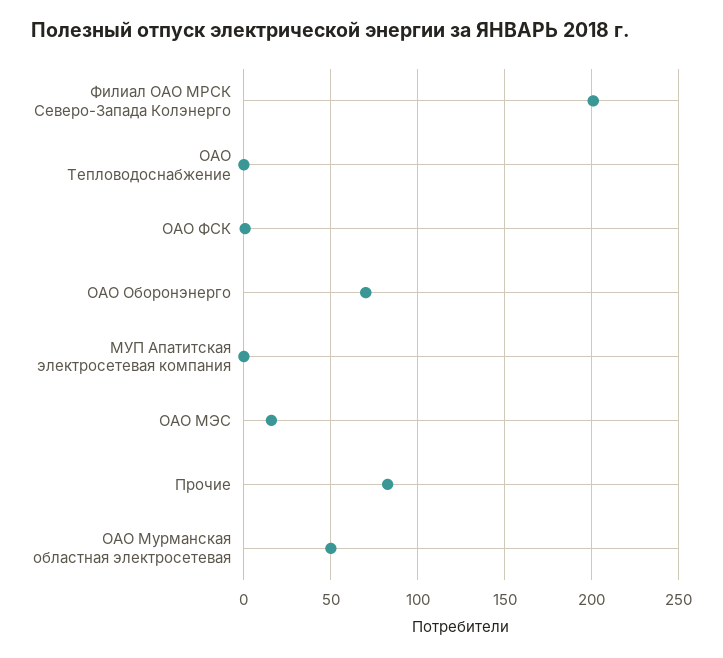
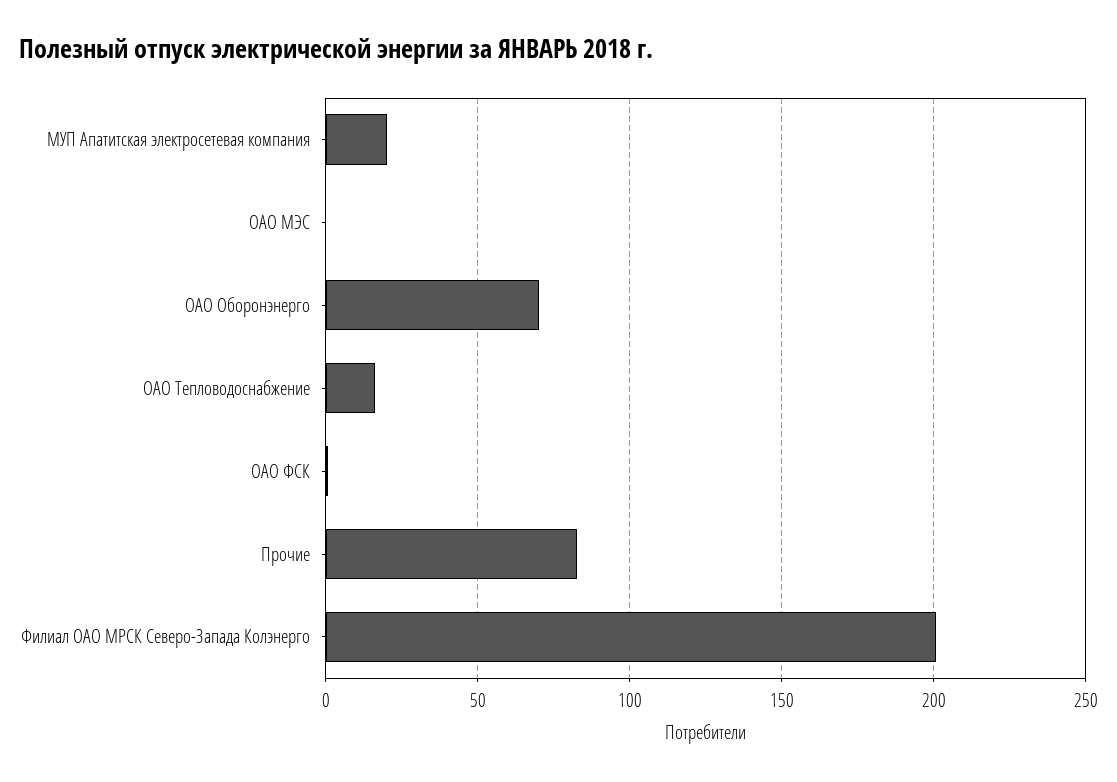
ОАО Тепловодоснабжение: 0 -> 15
МУП Апатитская электросетевая компания: 0 -> 20
ОАО МЭС: 15 -> 0
ОАО Мурманская областная электросетевая: 50 -> none

